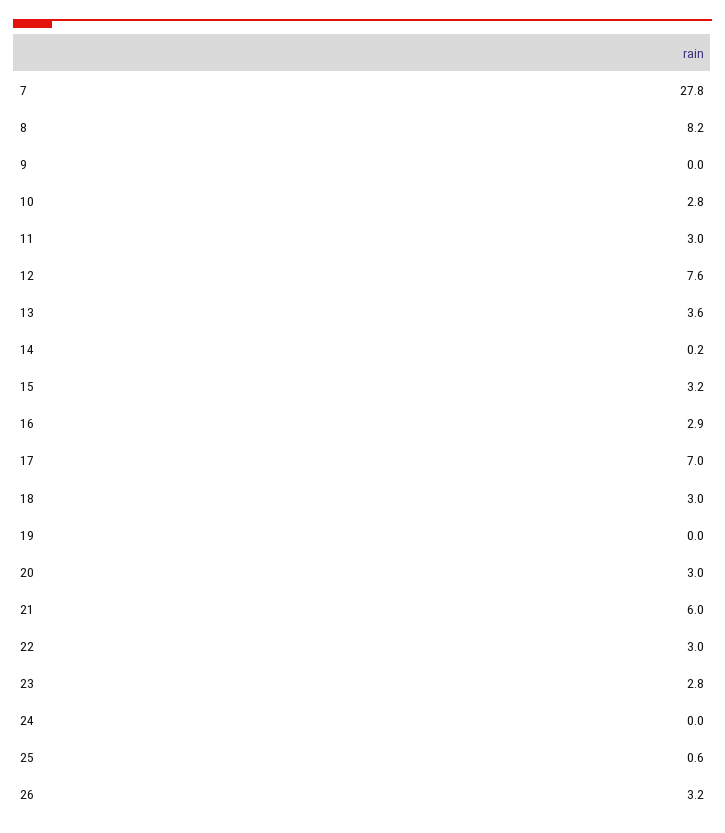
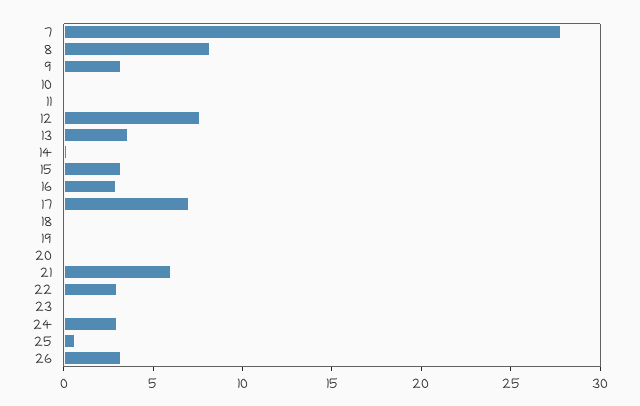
9: 0 -> 3
10: 2.8 -> 0
11: 3 -> 0
18: 3 -> 0
20: 3 -> 0
23: 2.8 -> 0
24: 0 -> 3

